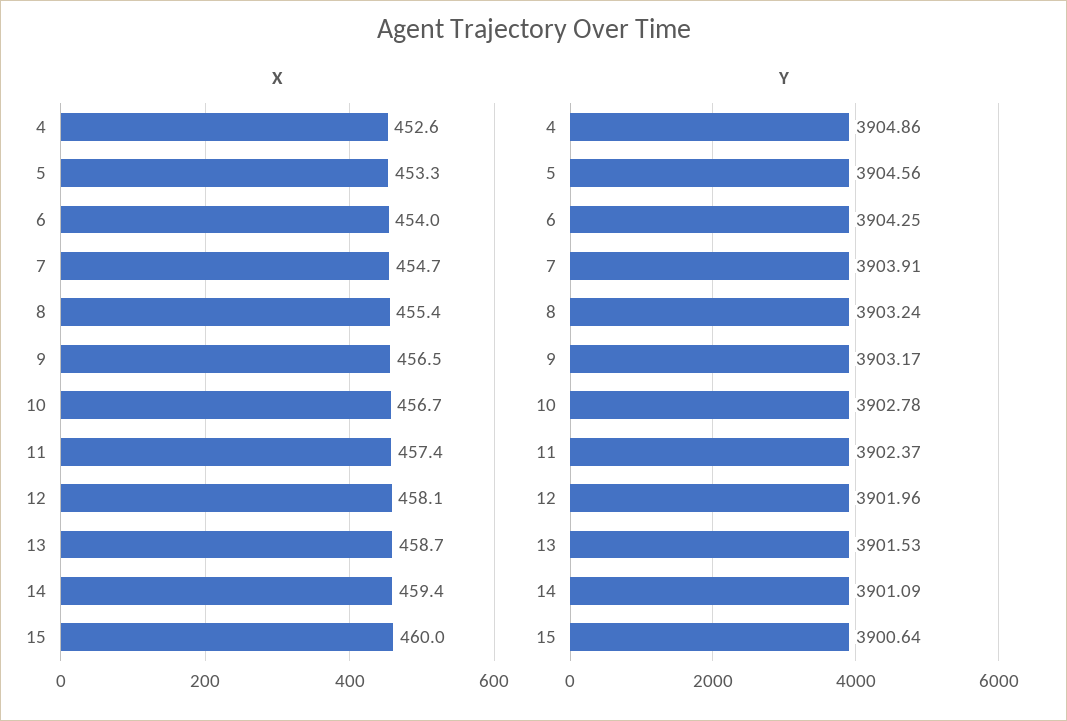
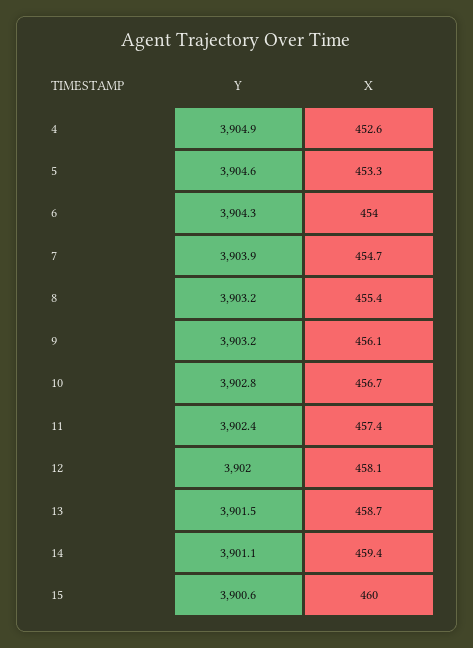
X, 9: 456.5 -> 456.1

